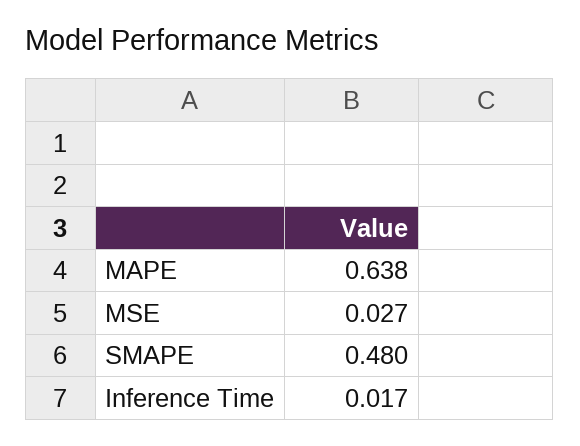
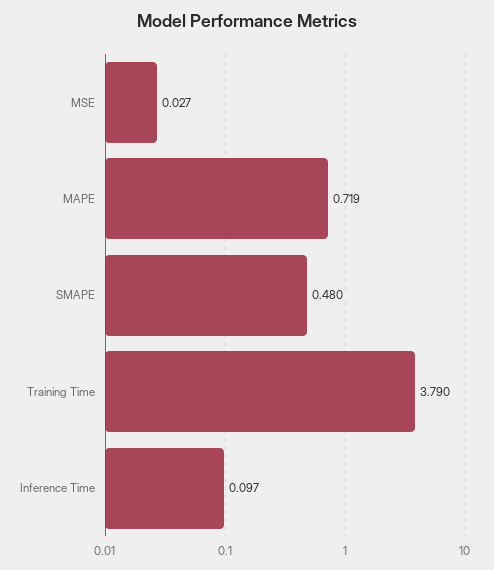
MAPE: 0.638 -> 0.719
Inference Time: 0.017 -> 0.097
Training Time: none -> 3.79

